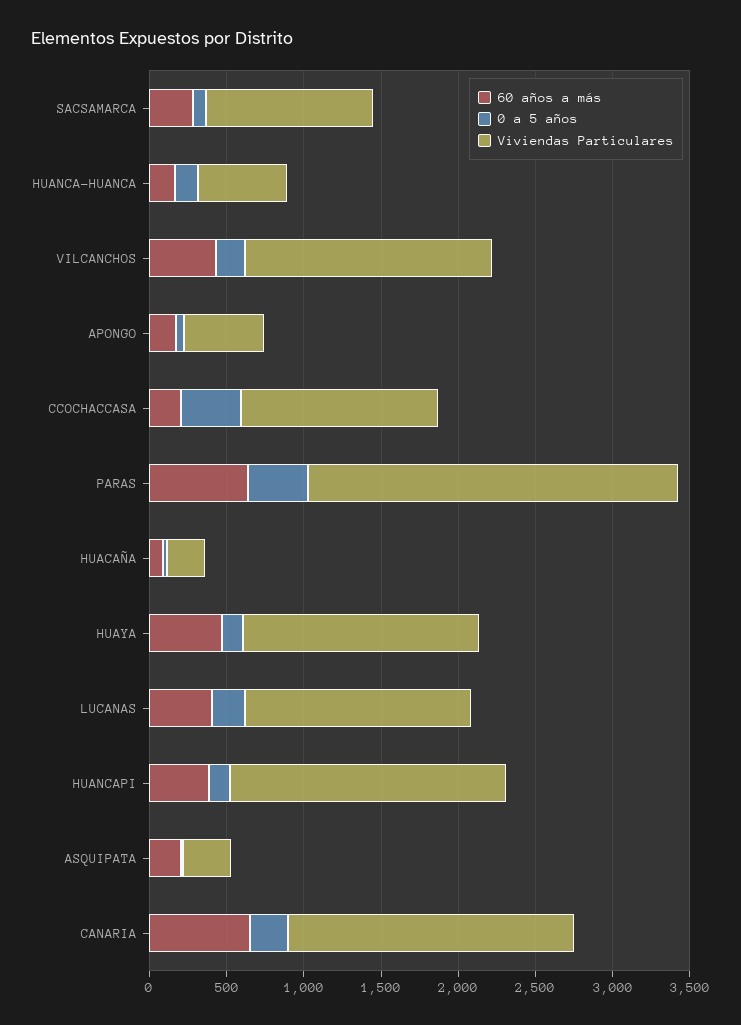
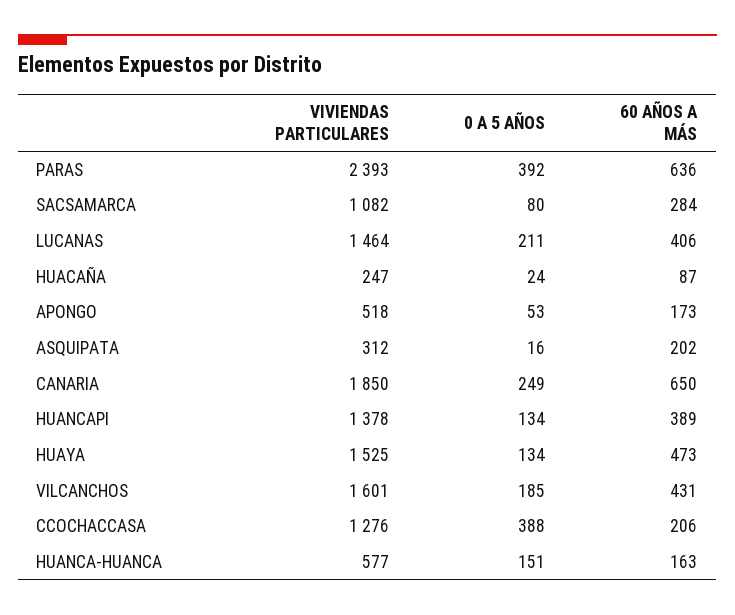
Viviendas Particulares, HUANCAPI: 1800 -> 1378

